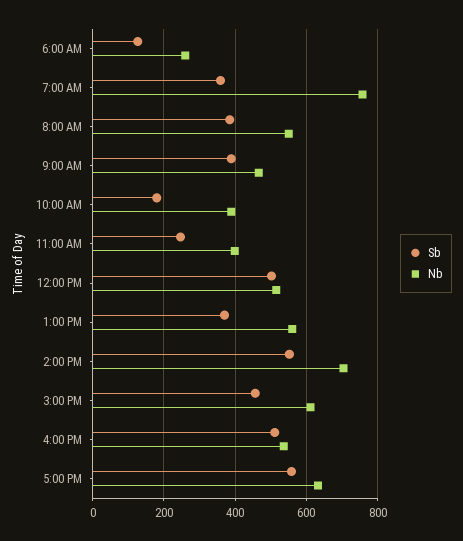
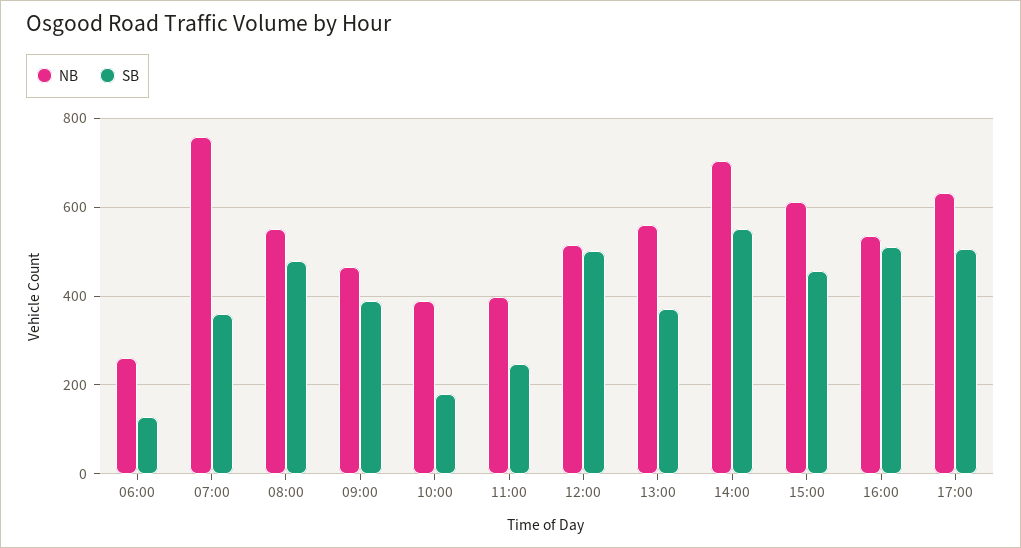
Sb, 8:00 AM: 380 -> 480
Sb, 5:00 PM: 560 -> 500

